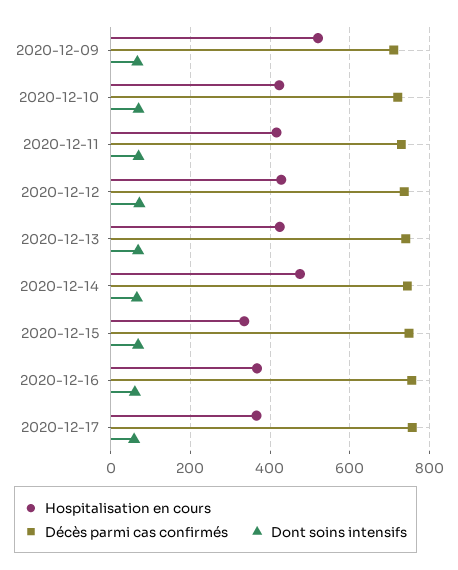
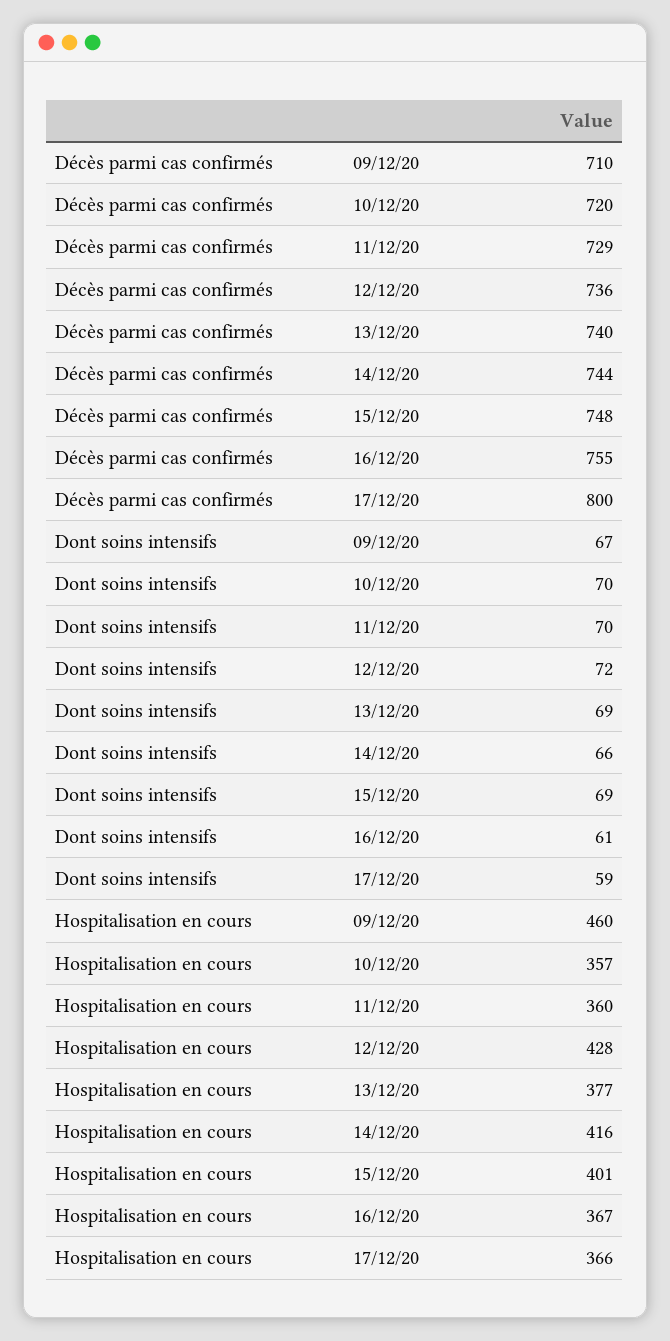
Hospitalisation en cours, 2020-12-09: 520 -> 460
Hospitalisation en cours, 2020-12-10: 420 -> 357
Hospitalisation en cours, 2020-12-11: 420 -> 360
Hospitalisation en cours, 2020-12-13: 420 -> 377
Hospitalisation en cours, 2020-12-14: 480 -> 416
Hospitalisation en cours, 2020-12-15: 340 -> 401
Décès parmi cas confirmés, 2020-12-17: 760 -> 800

